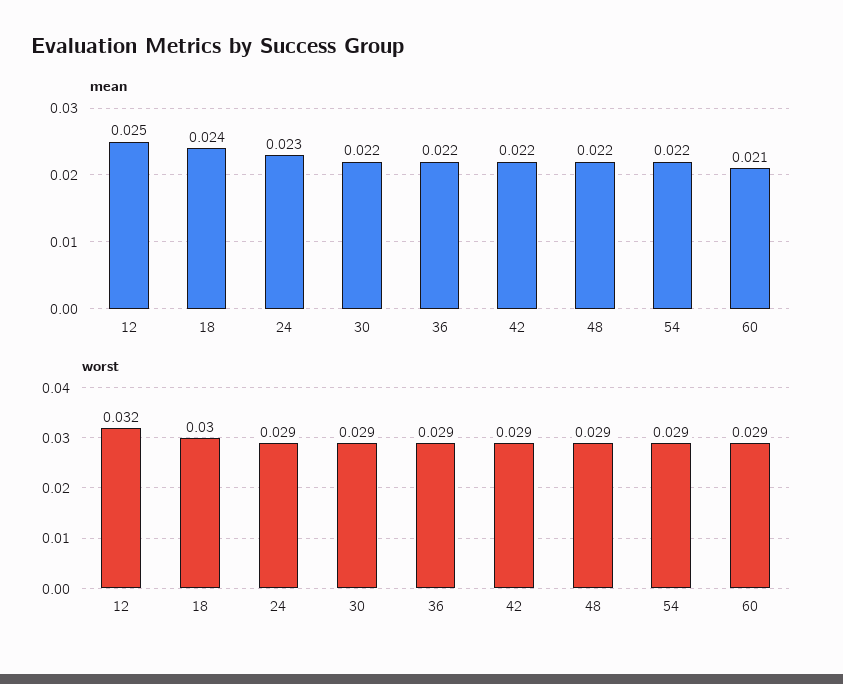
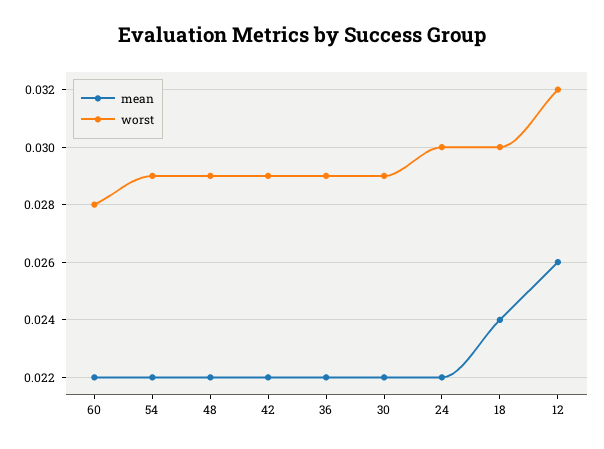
mean, 12: 0.025 -> 0.026
mean, 24: 0.023 -> 0.022
mean, 60: 0.021 -> 0.022
worst, 24: 0.029 -> 0.03
worst, 60: 0.029 -> 0.028

